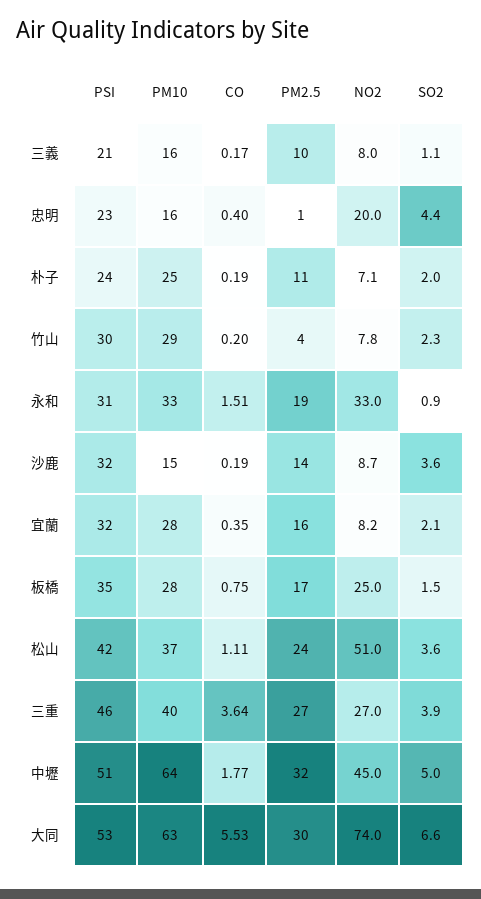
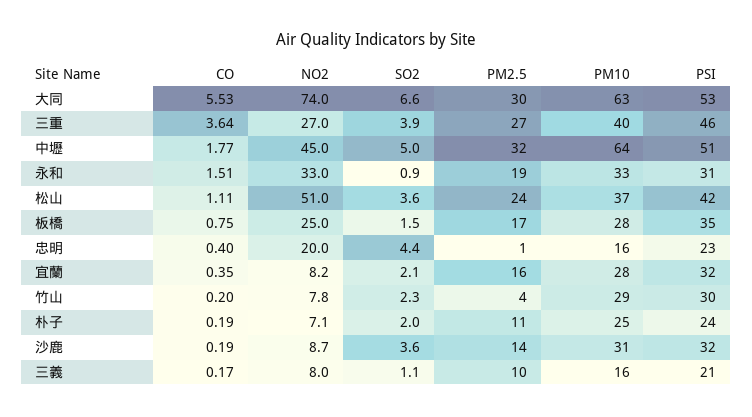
PM10, 沙鹿: 15 -> 31

